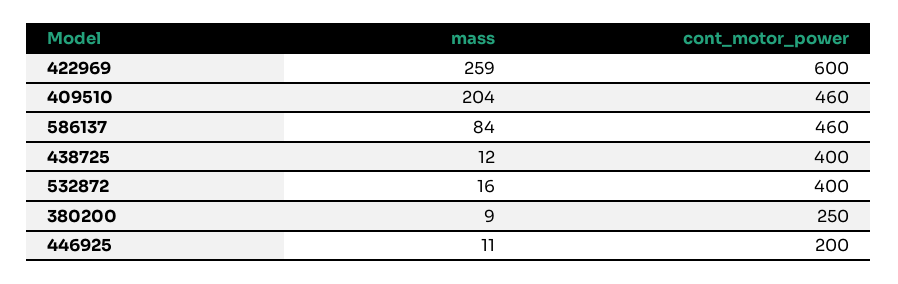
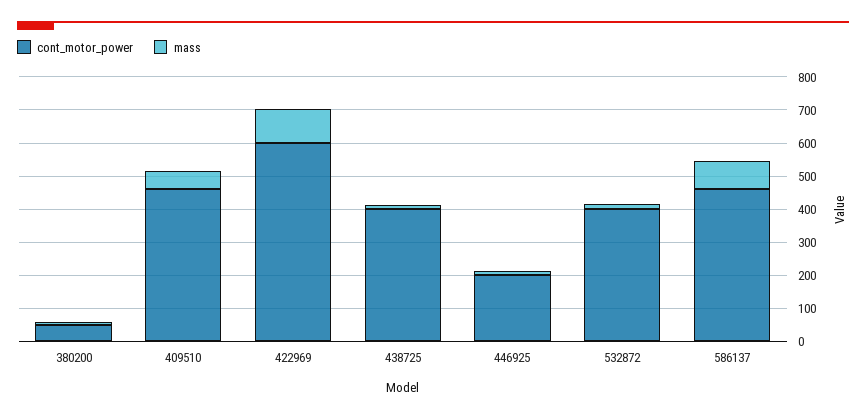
mass, 422969: 259 -> 100
mass, 409510: 204 -> 50
cont_motor_power, 380200: 250 -> 50

